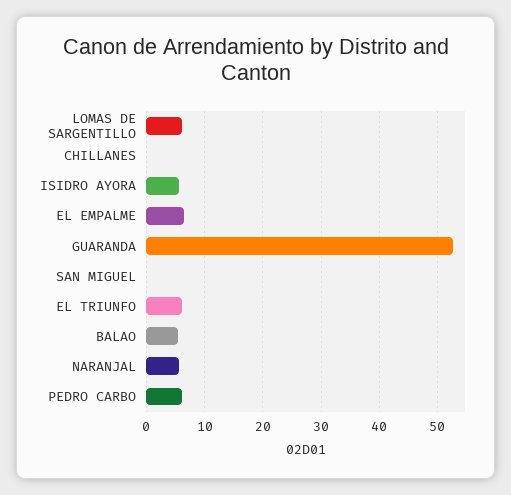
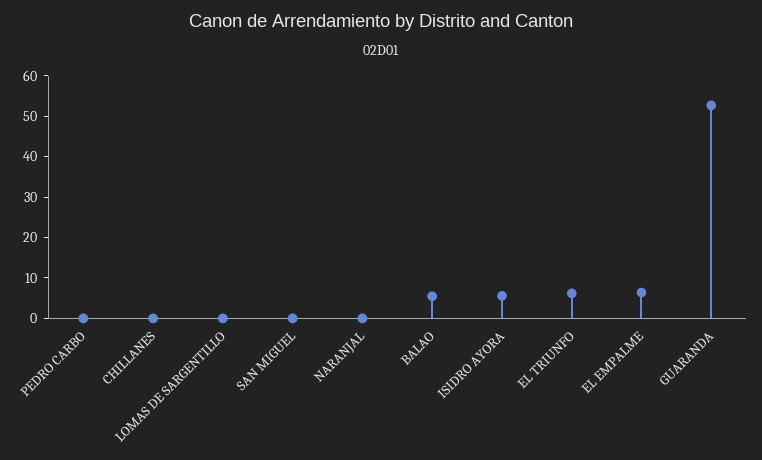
LOMAS DE SARGENTILLO: 6 -> 0
NARANJAL: 6 -> 0
PEDRO CARBO: 6 -> 0

